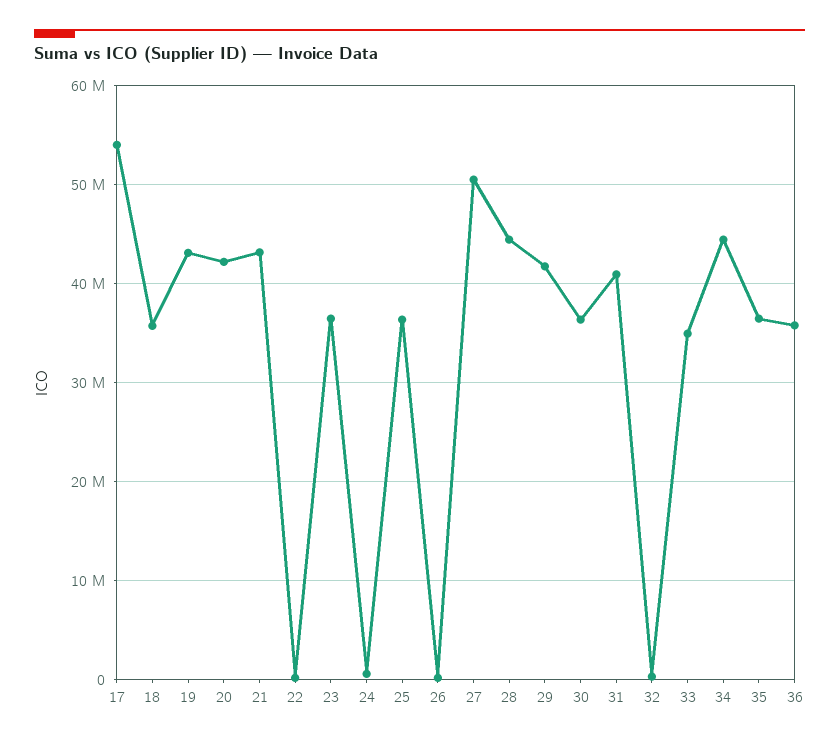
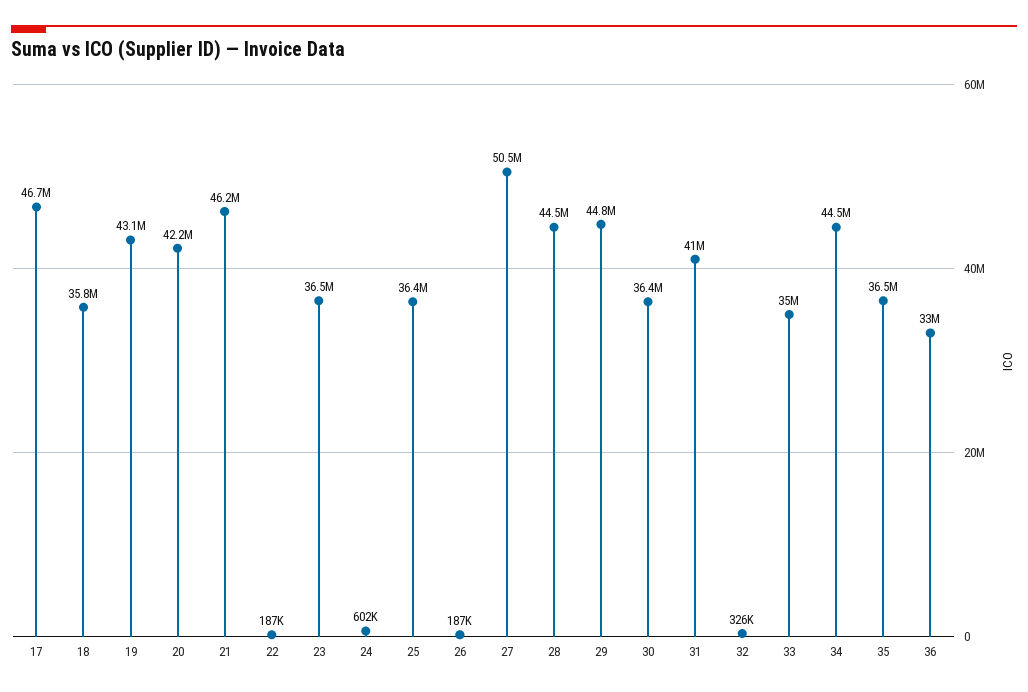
17: 54000000 -> 46700000
21: 43000000 -> 46200000
29: 42000000 -> 44800000
36: 36000000 -> 33000000

